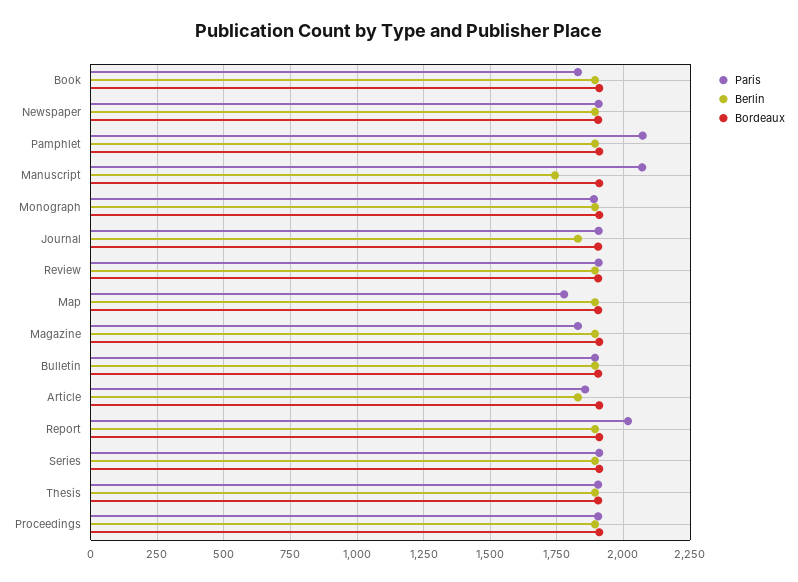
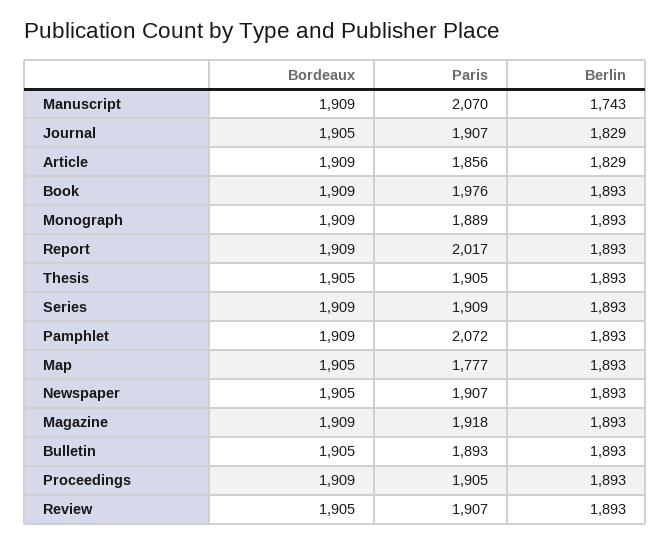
Paris, Book: 1825 -> 1976
Paris, Magazine: 1825 -> 1918

